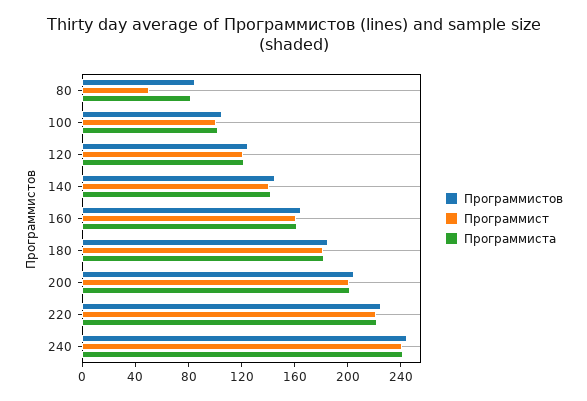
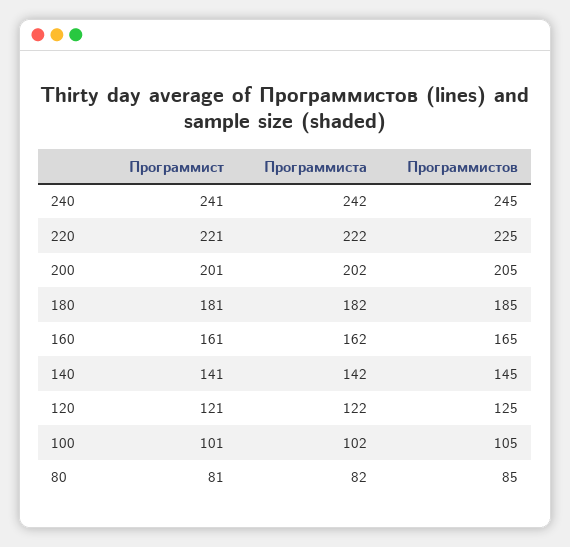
Программист, 80: 50 -> 81

